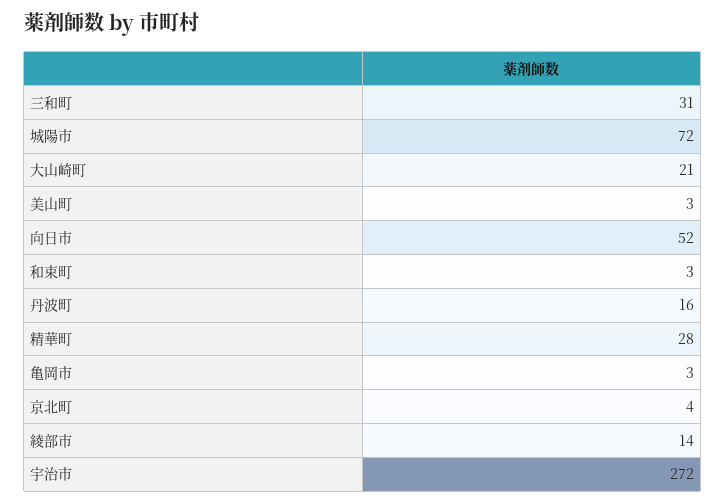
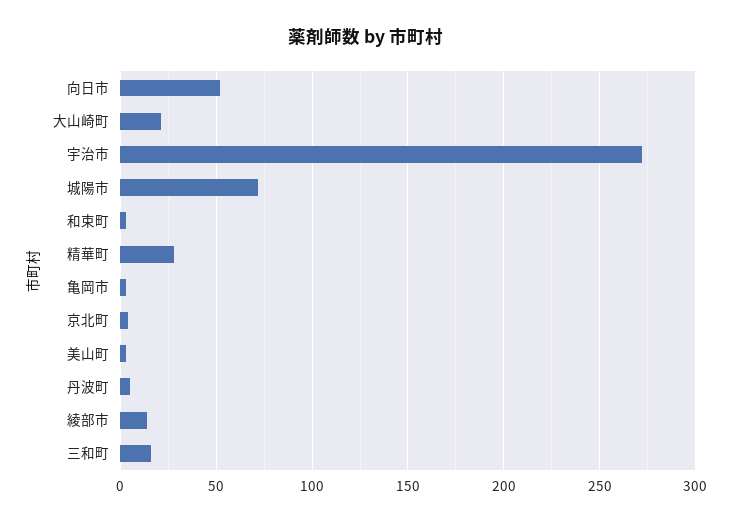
三和町: 31 -> 15
丹波町: 16 -> 5

